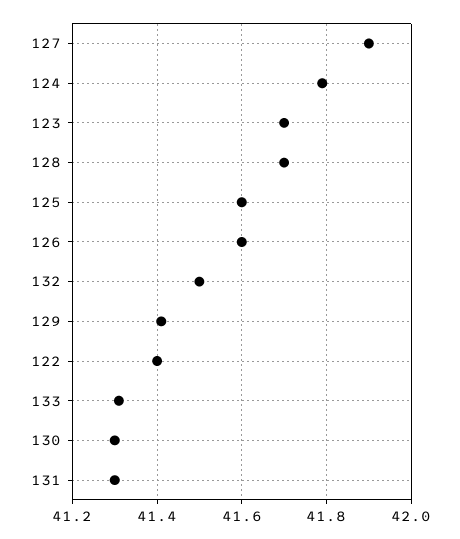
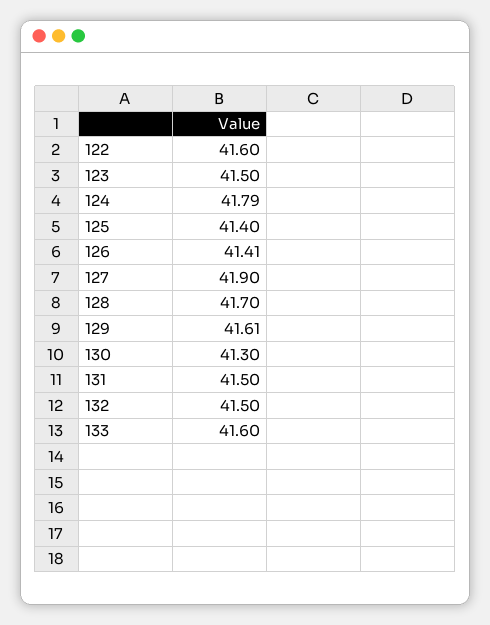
123: 41.7 -> 41.5
125: 41.6 -> 41.4
126: 41.6 -> 41.41
129: 41.4 -> 41.61
122: 41.4 -> 41.6
133: 41.3 -> 41.6
131: 41.3 -> 41.5

